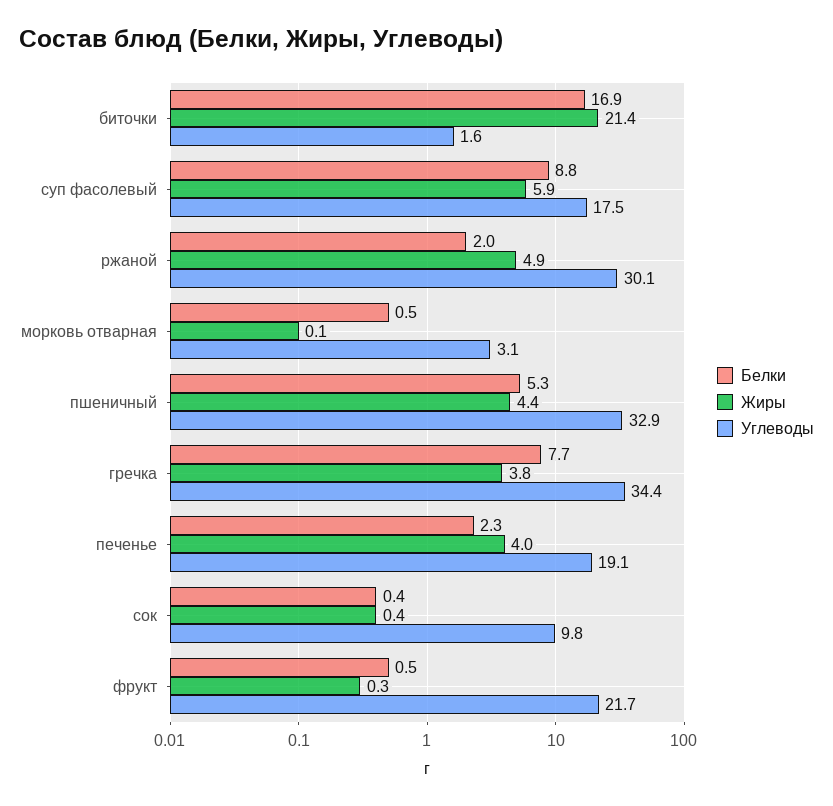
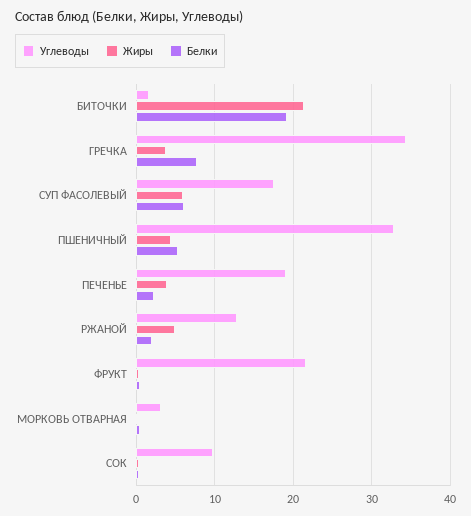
Белки, биточки: 16.9 -> 19
Белки, суп фасолевый: 8.8 -> 6
Углеводы, ржаной: 30.1 -> 13

